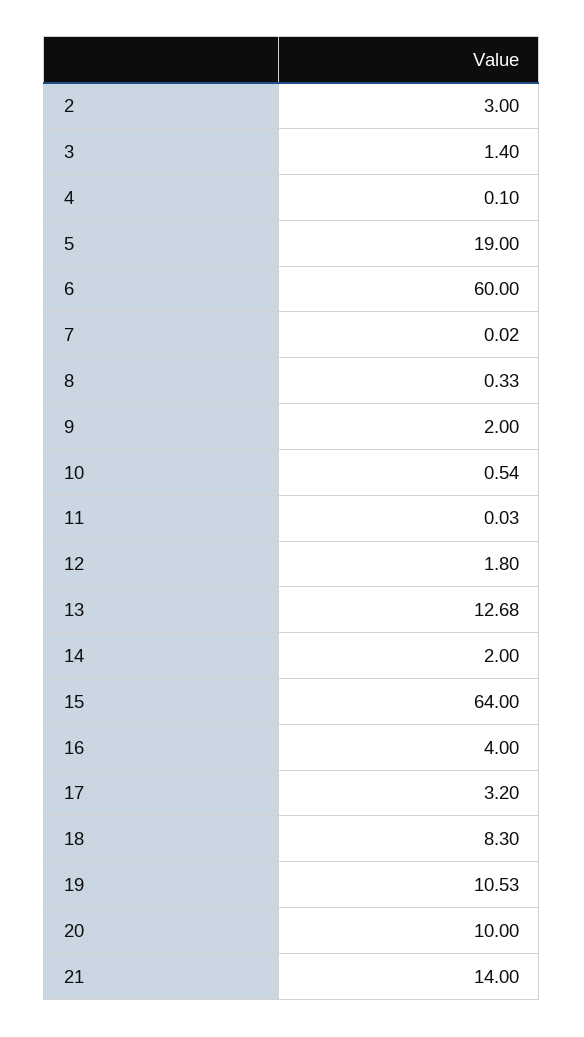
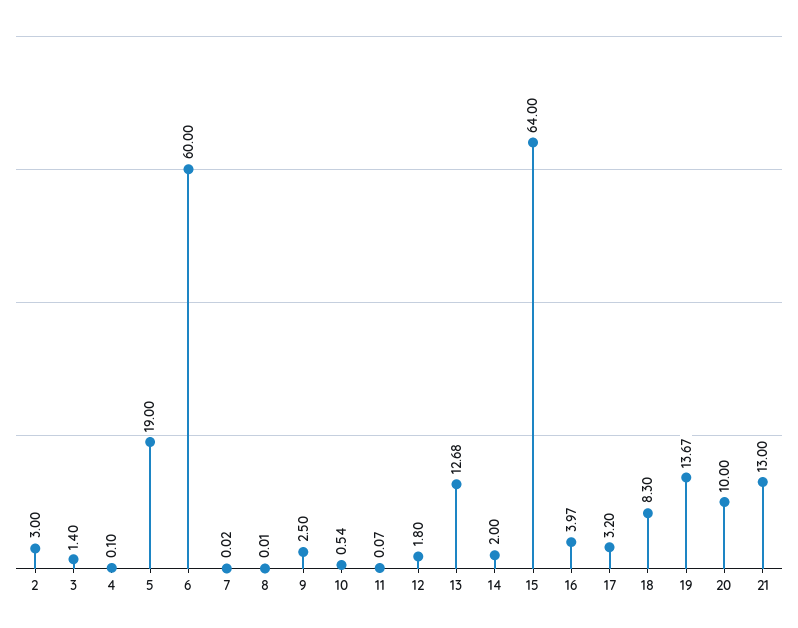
8: 0.33 -> 0.01
9: 2 -> 2.5
11: 0.03 -> 0.07
16: 4 -> 3.97
19: 10.53 -> 13.67
21: 14 -> 13

